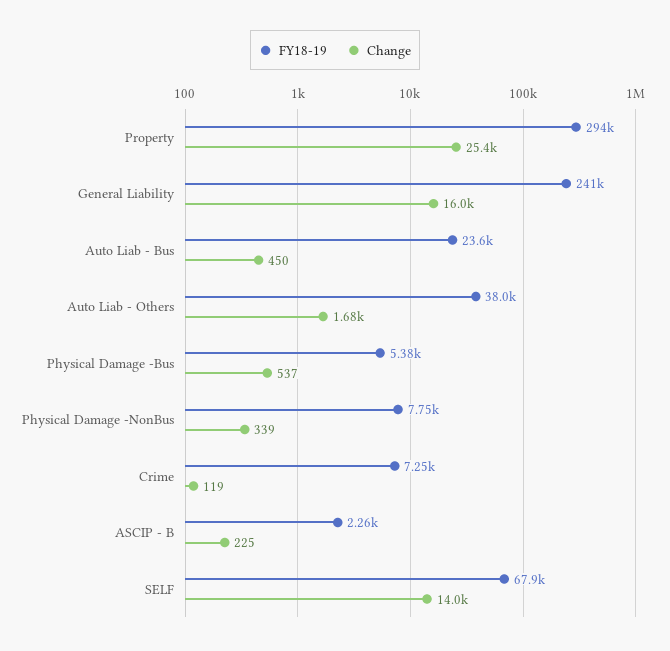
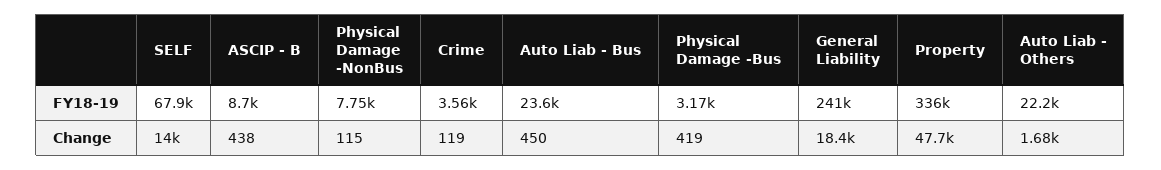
FY18-19, Property: 294000 -> 336000
Change, Property: 25400 -> 47700
Change, General Liability: 16000 -> 18400
FY18-19, Auto Liab - Others: 38000 -> 22200
FY18-19, Physical Damage -Bus: 5380 -> 3170
Change, Physical Damage -Bus: 537 -> 419
Change, Physical Damage -NonBus: 339 -> 115
FY18-19, Crime: 7250 -> 3560
FY18-19, ASCIP - B: 2260 -> 8700
Change, ASCIP - B: 225 -> 438

